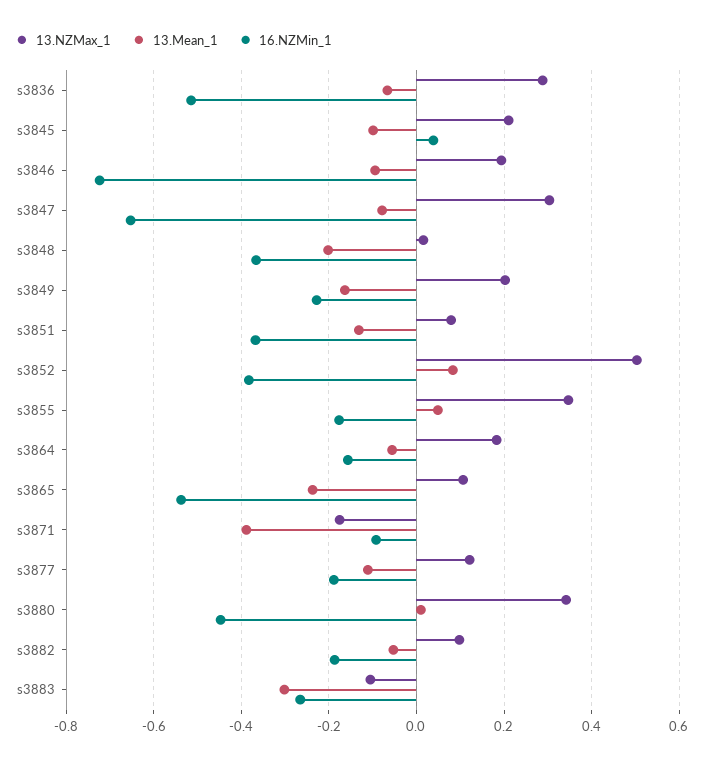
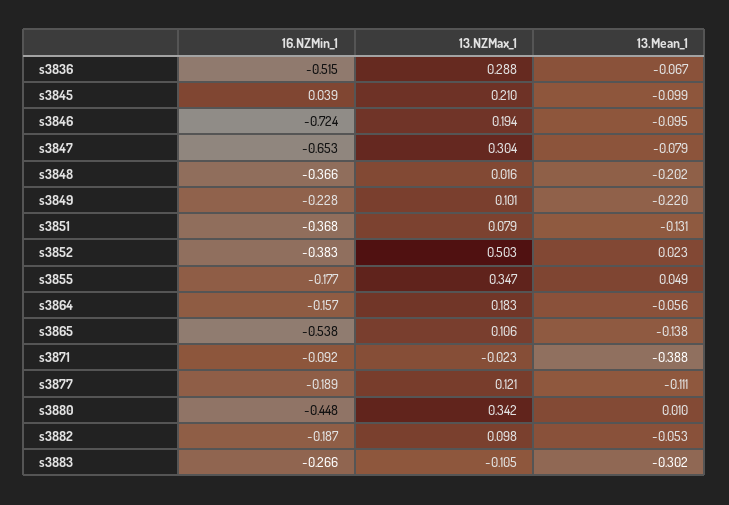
13.NZMax_1, s3849: 0.2 -> 0.101
13.Mean_1, s3849: -0.16 -> -0.22
13.Mean_1, s3852: 0.08 -> 0.023
13.Mean_1, s3865: -0.24 -> -0.138
13.NZMax_1, s3871: -0.18 -> -0.023

